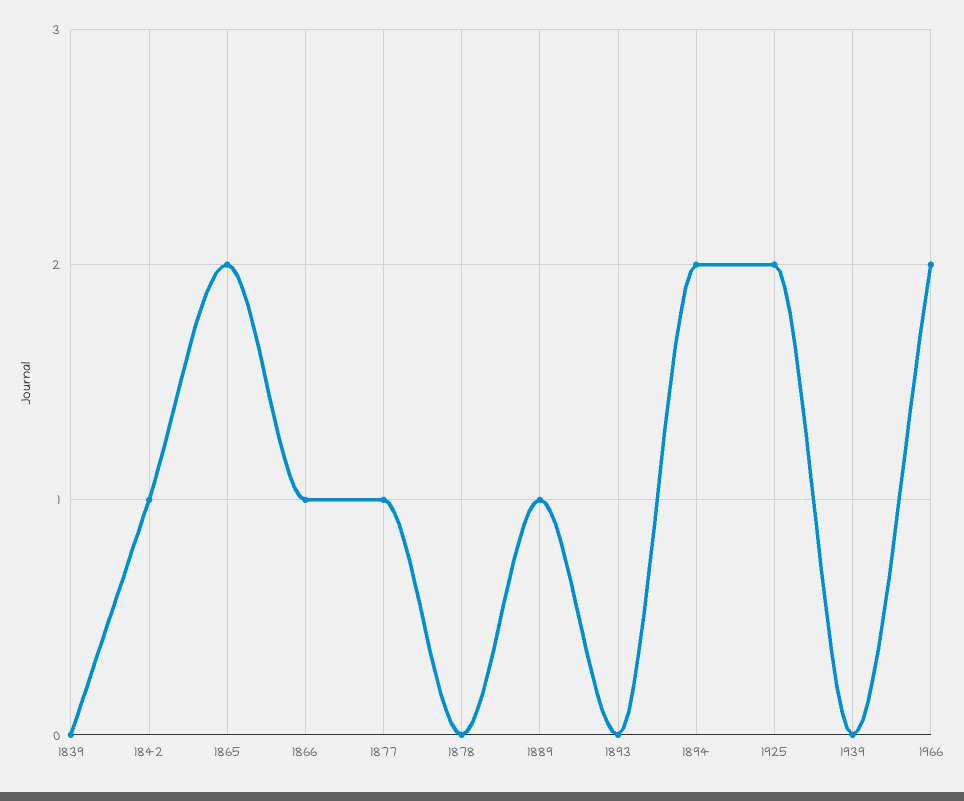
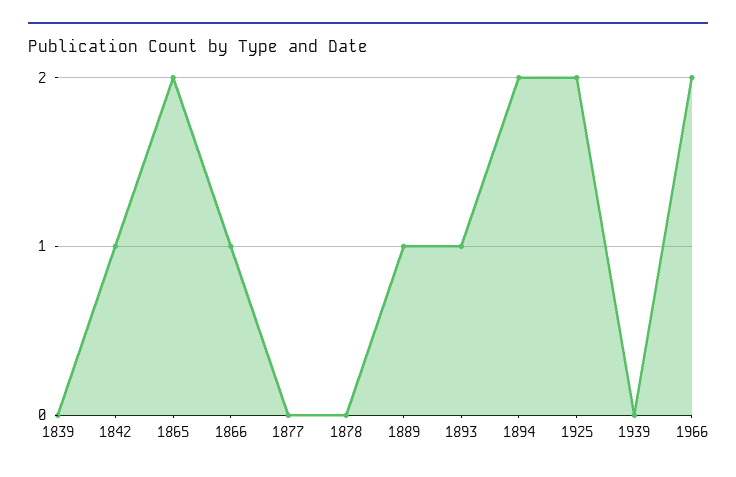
1877: 1 -> 0
1893: 0 -> 1

